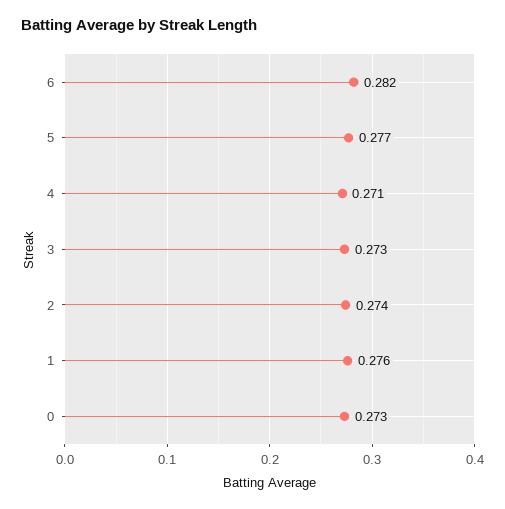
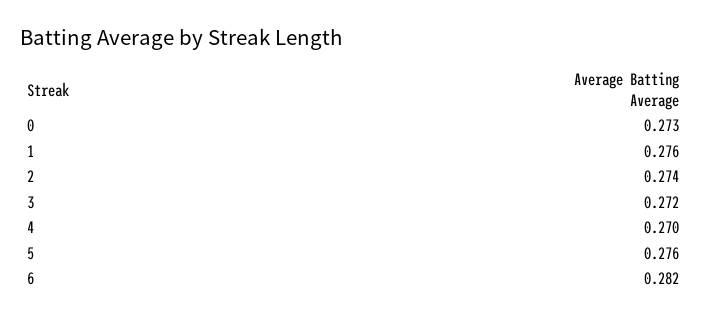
5: 0.277 -> 0.276
4: 0.271 -> 0.27
3: 0.273 -> 0.272

